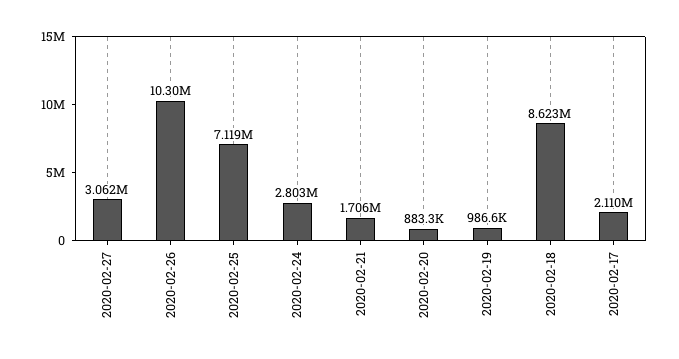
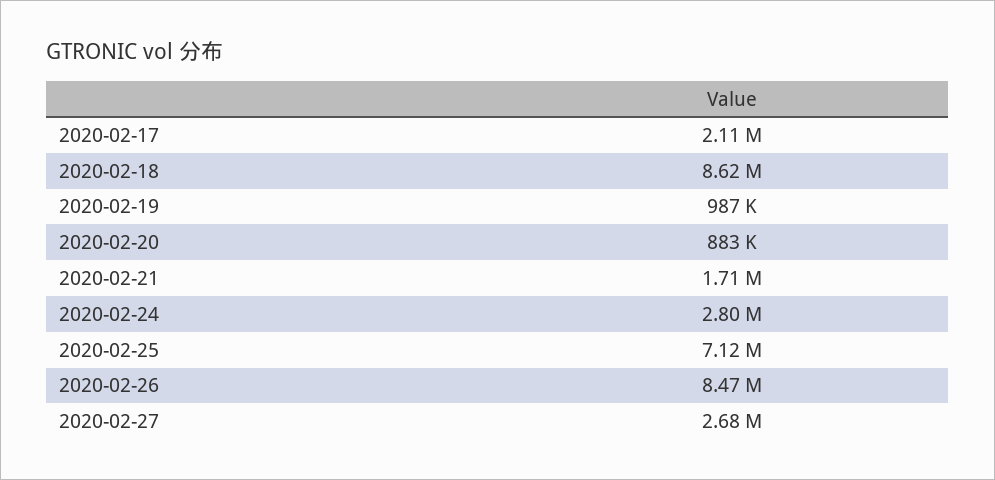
2020-02-27: 3062000 -> 2680000
2020-02-26: 10300000 -> 8470000

